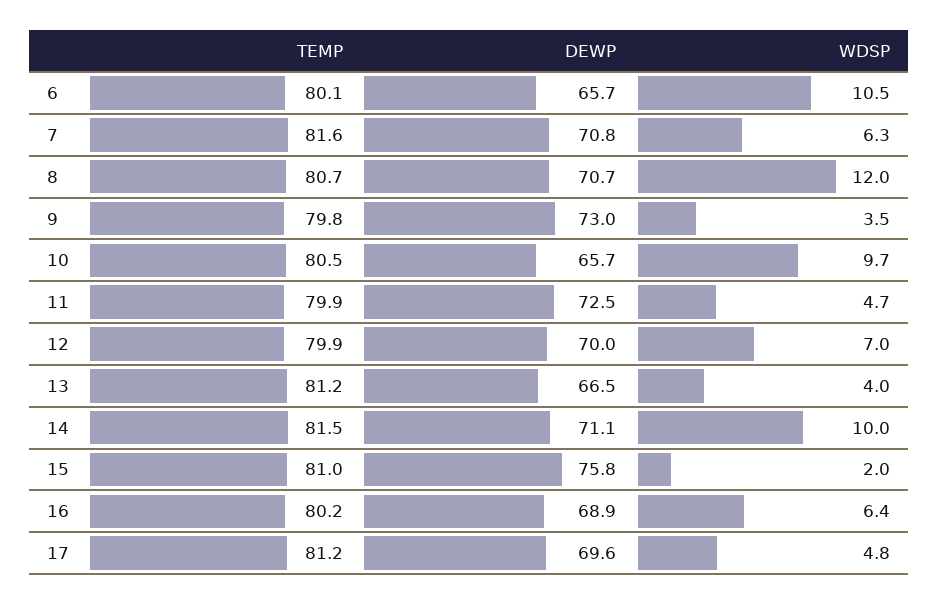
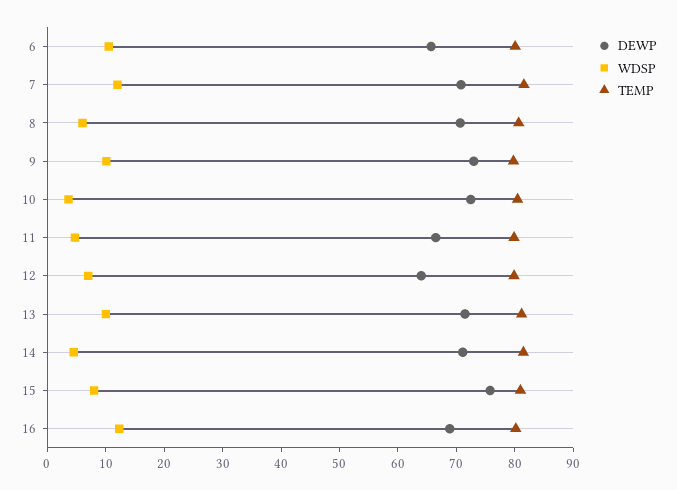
WDSP, 7: 6.3 -> 12
WDSP, 8: 12 -> 6
WDSP, 9: 3.5 -> 10
DEWP, 10: 65.7 -> 72
WDSP, 10: 9.7 -> 4
DEWP, 11: 72.5 -> 66
DEWP, 12: 70 -> 64
DEWP, 13: 66.5 -> 72
WDSP, 13: 4 -> 10
WDSP, 14: 10 -> 4
WDSP, 15: 2 -> 8
WDSP, 16: 6.4 -> 12
TEMP, 17: 81.2 -> none
DEWP, 17: 69.6 -> none
WDSP, 17: 4.8 -> none

